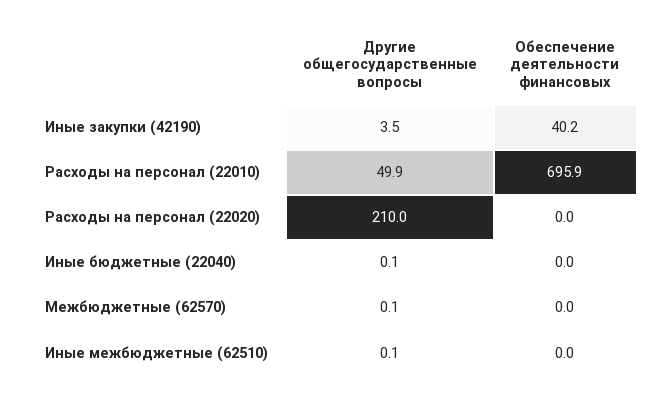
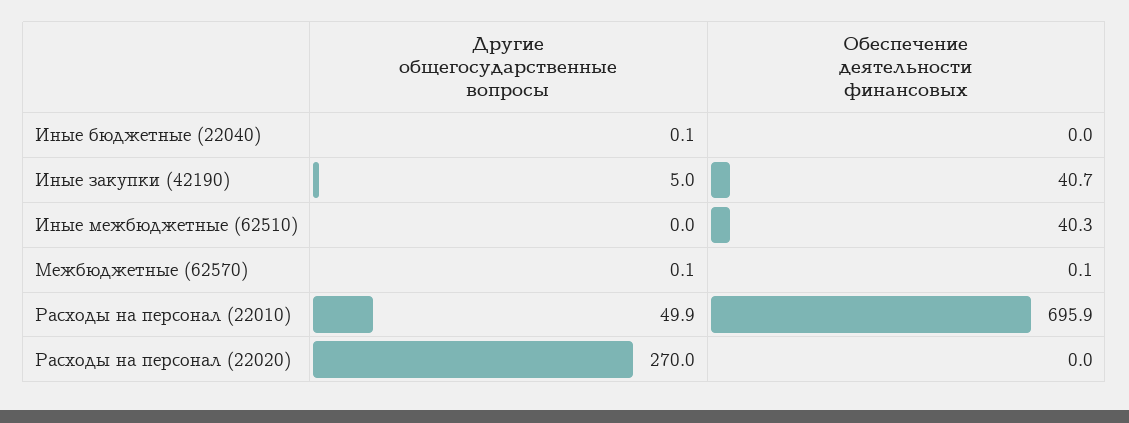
Другие общегосударственные вопросы, Иные закупки (42190): 3.5 -> 5
Обеспечение деятельности финансовых, Иные закупки (42190): 40.2 -> 40.7
Другие общегосударственные вопросы, Расходы на персонал (22020): 210 -> 270
Обеспечение деятельности финансовых, Межбюджетные (62570): 0 -> 0.1
Другие общегосударственные вопросы, Иные межбюджетные (62510): 0.1 -> 0
Обеспечение деятельности финансовых, Иные межбюджетные (62510): 0 -> 40.3

